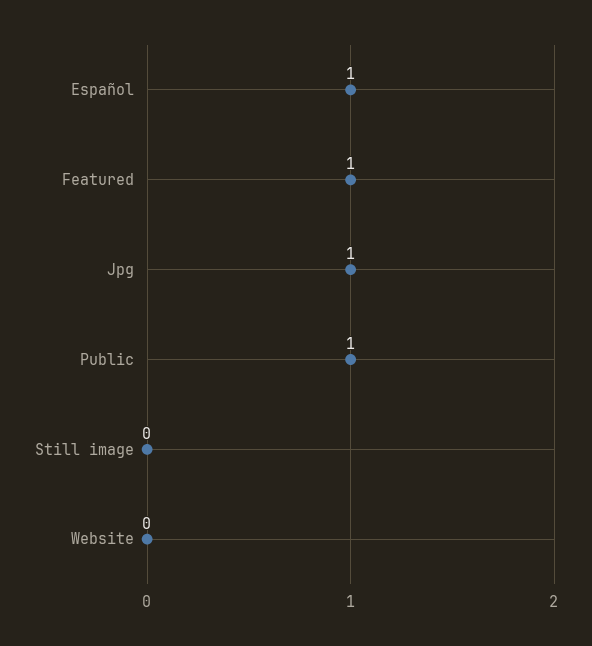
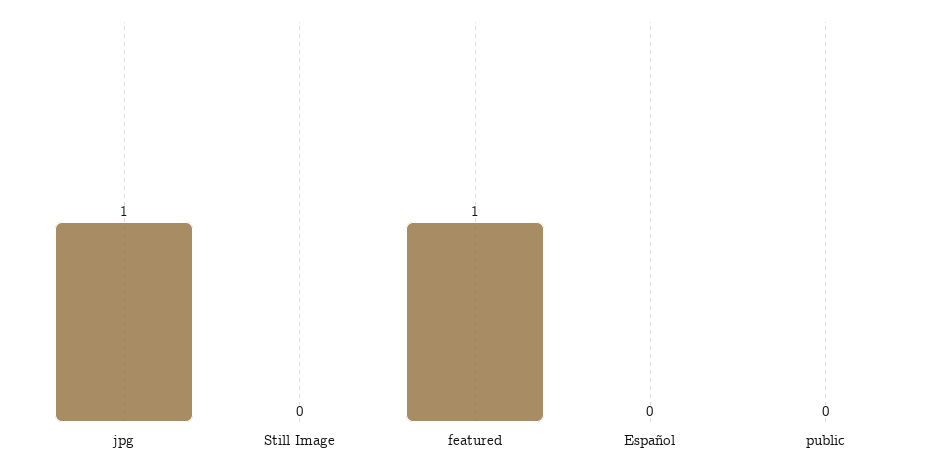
Español: 1 -> 0
Public: 1 -> 0
Website: 0 -> none

